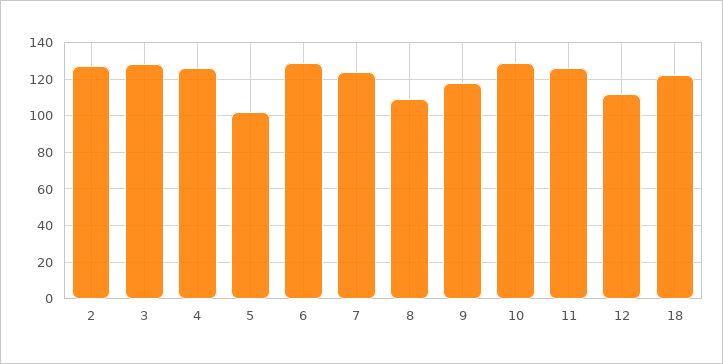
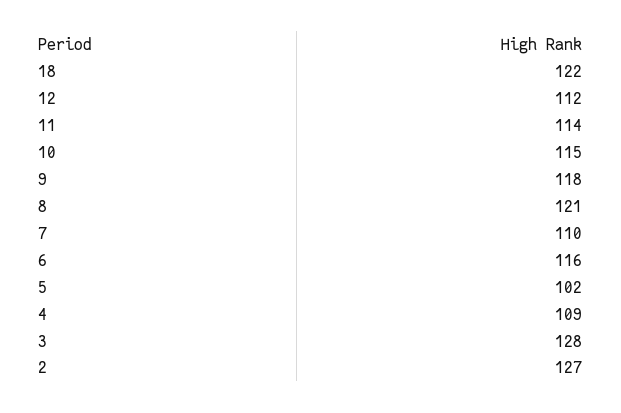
4: 125 -> 109
6: 130 -> 116
7: 125 -> 110
8: 110 -> 121
10: 130 -> 115
11: 125 -> 114

